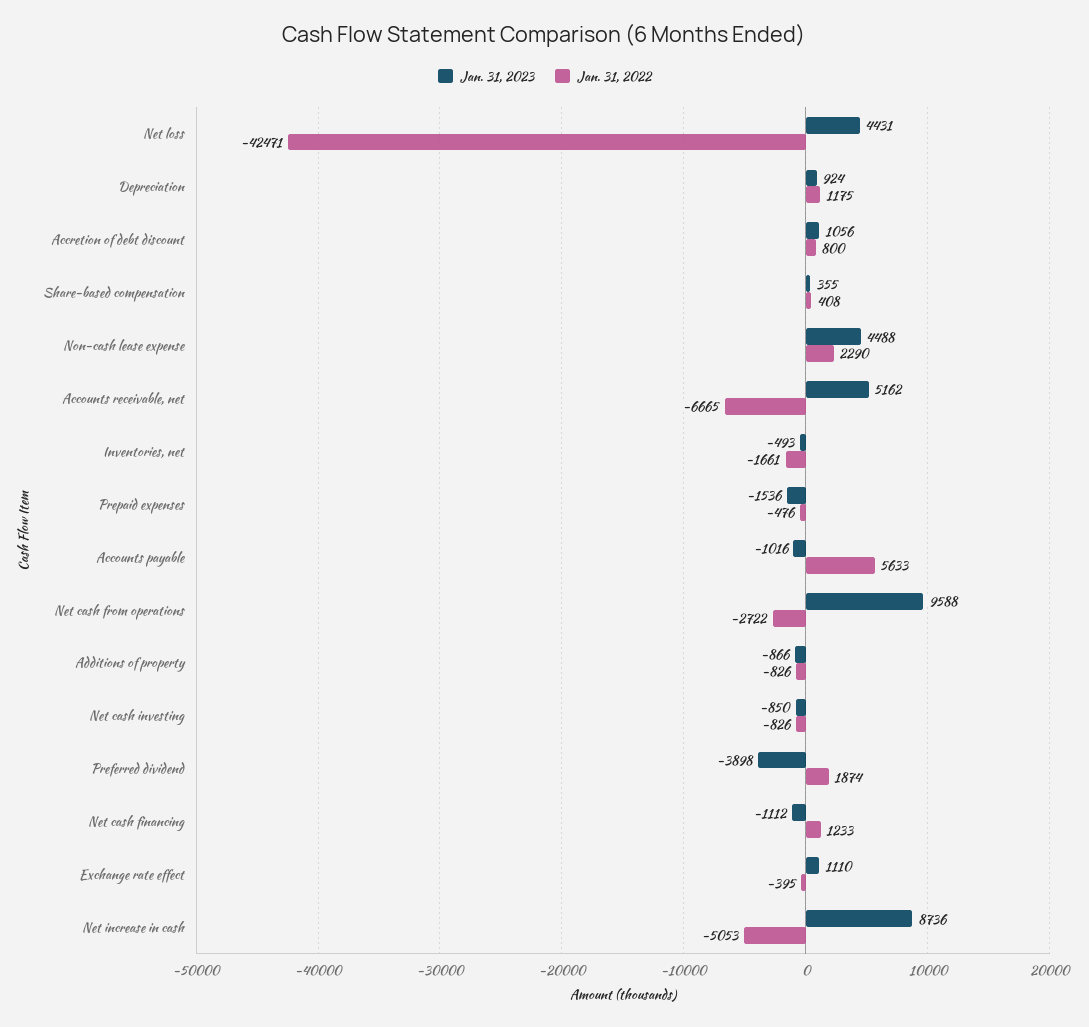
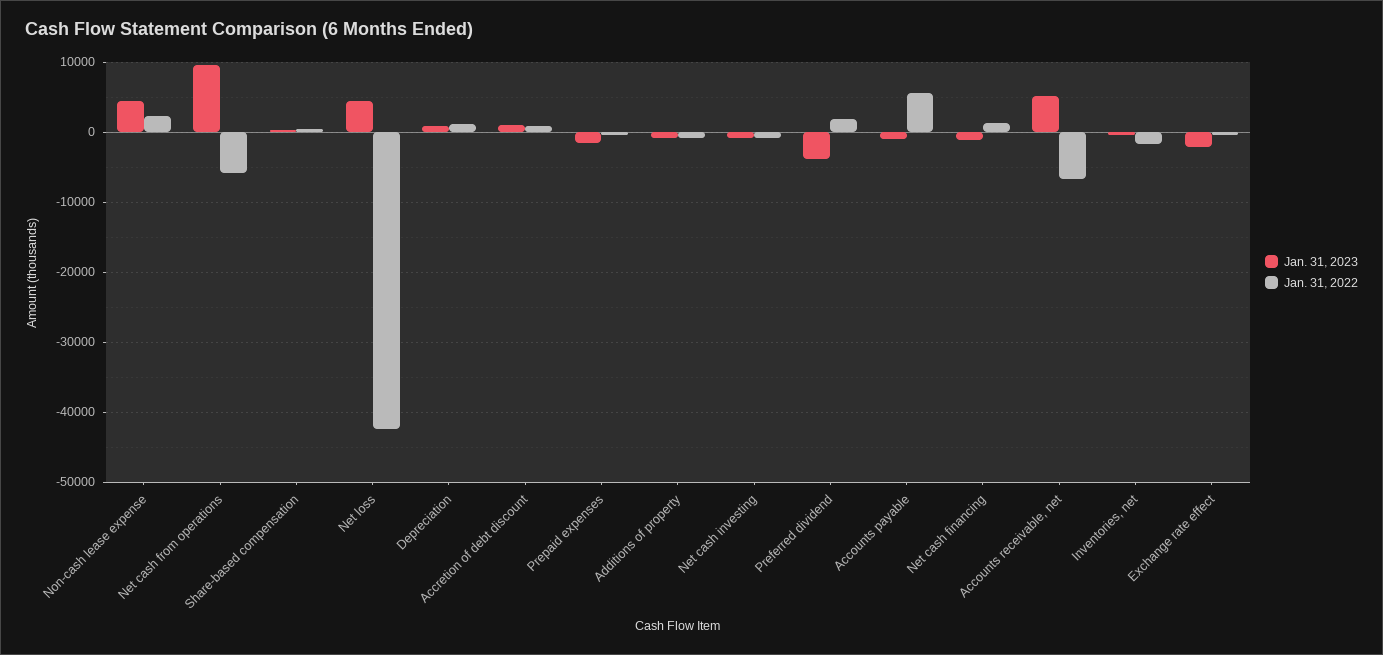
Jan. 31, 2022, Net cash from operations: -2722 -> -6000
Jan. 31, 2023, Exchange rate effect: 1110 -> -2000
Jan. 31, 2023, Net increase in cash: 8736 -> none
Jan. 31, 2022, Net increase in cash: -5053 -> none

